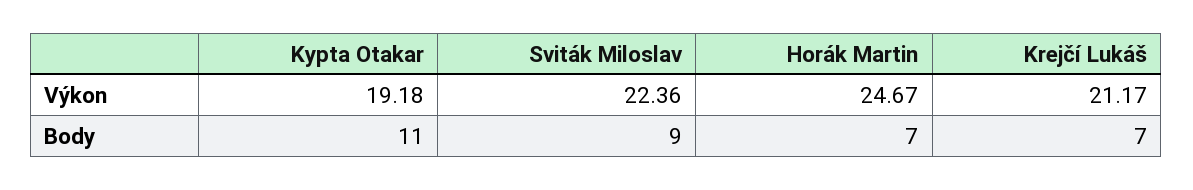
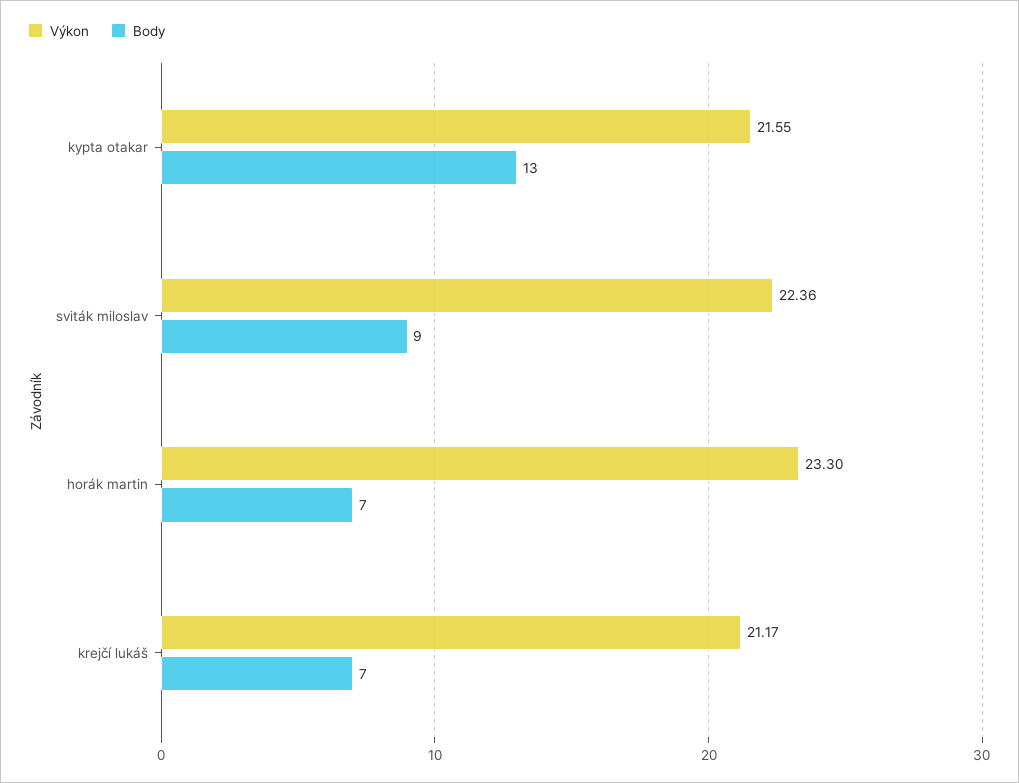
Výkon, Kypta Otakar: 19.18 -> 21.55
Výkon, Horák Martin: 24.67 -> 23.3
Body, Kypta Otakar: 11 -> 13

